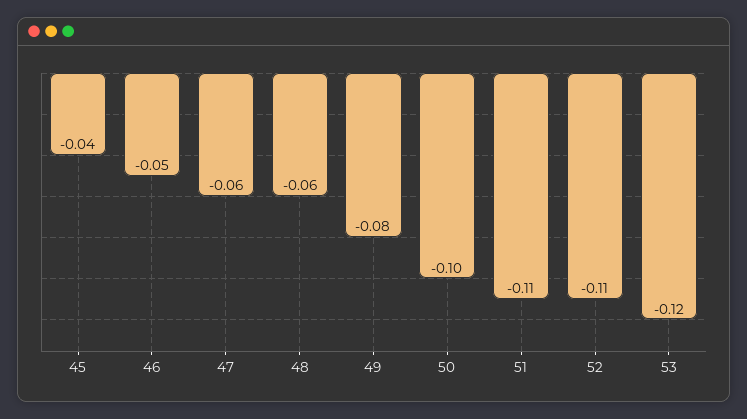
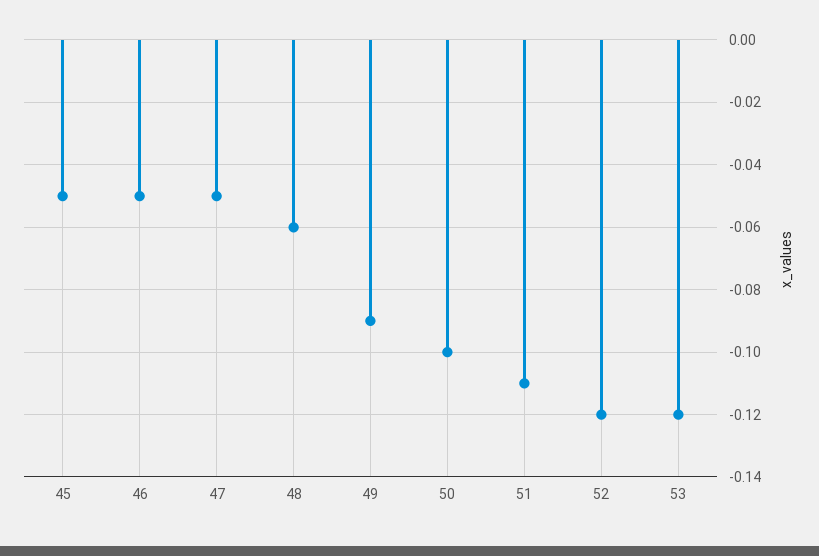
45: -0.04 -> -0.05
47: -0.06 -> -0.05
49: -0.08 -> -0.09
52: -0.11 -> -0.12

